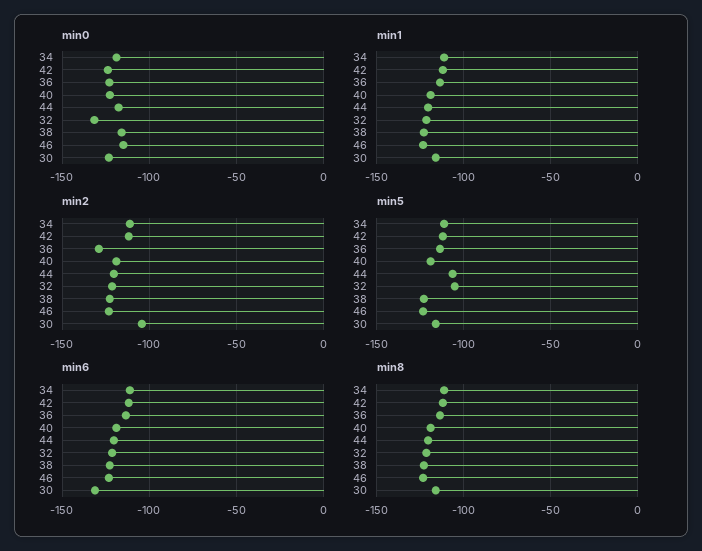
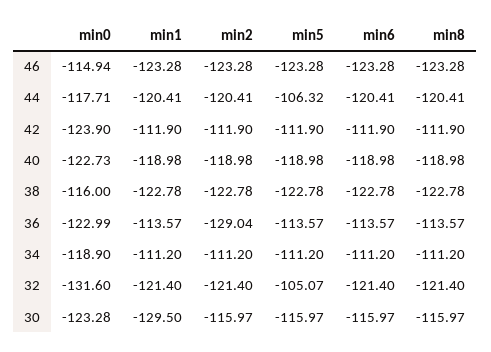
min1, 30: -115 -> -129.5
min2, 30: -105 -> -115.97
min6, 30: -130 -> -115.97

